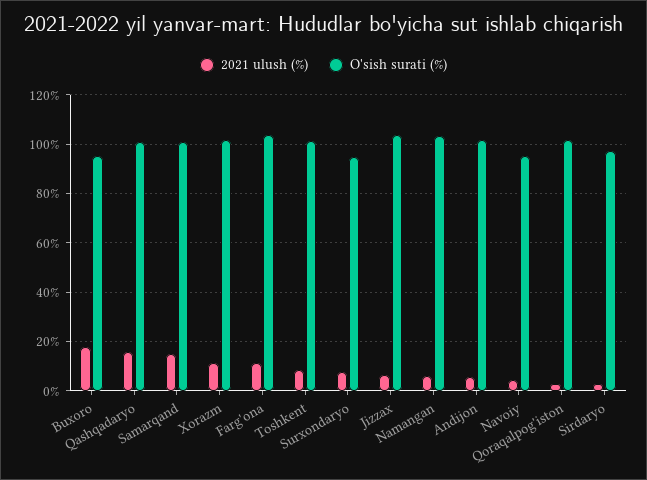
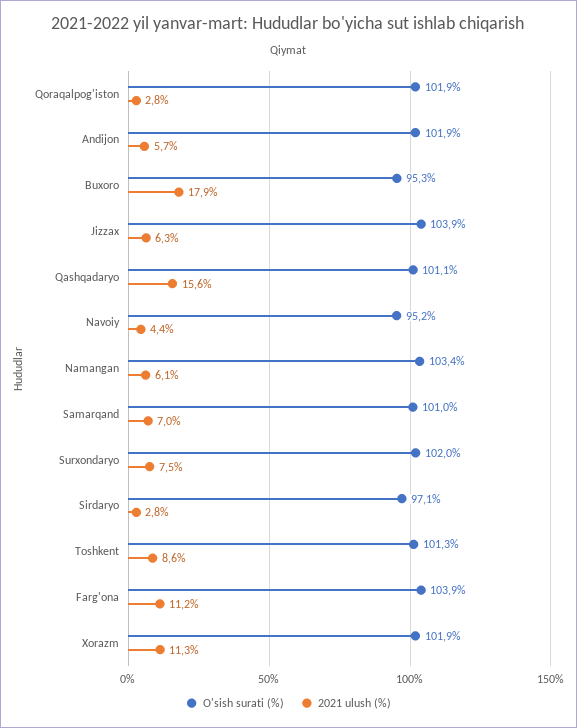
2021 ulush (%), Samarqand: 15 -> 7
O'sish surati (%), Surxondaryo: 95 -> 102

